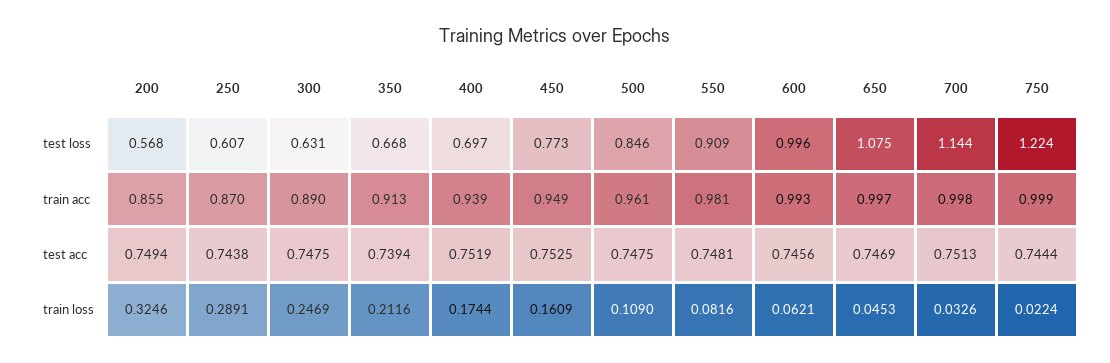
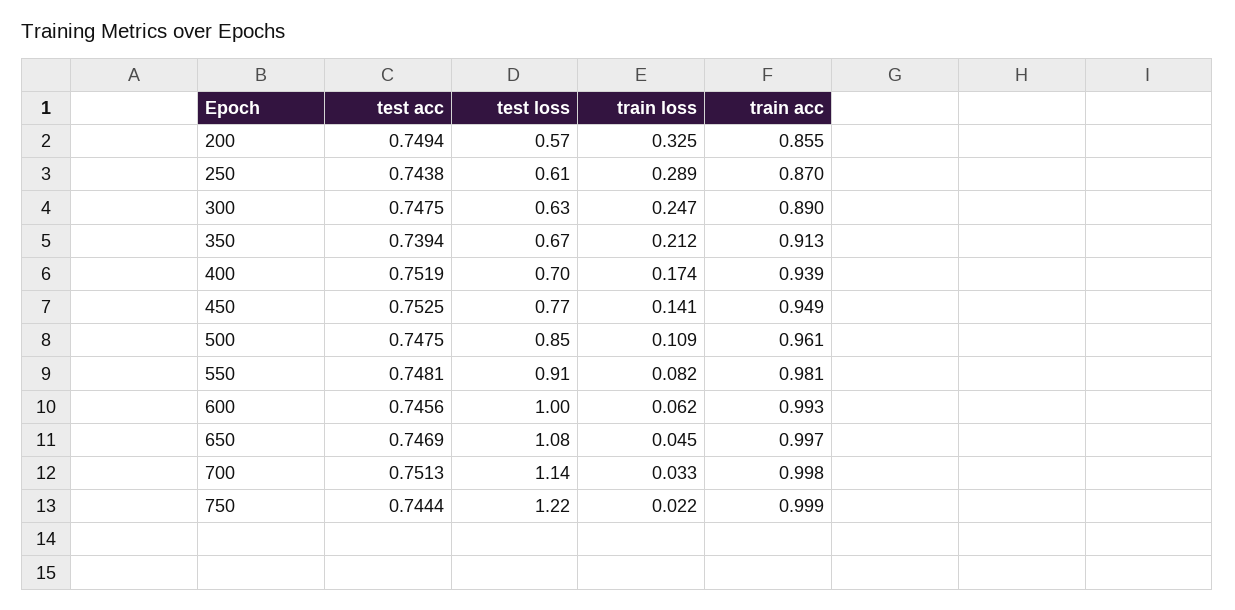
450, train loss: 0.1609 -> 0.141

